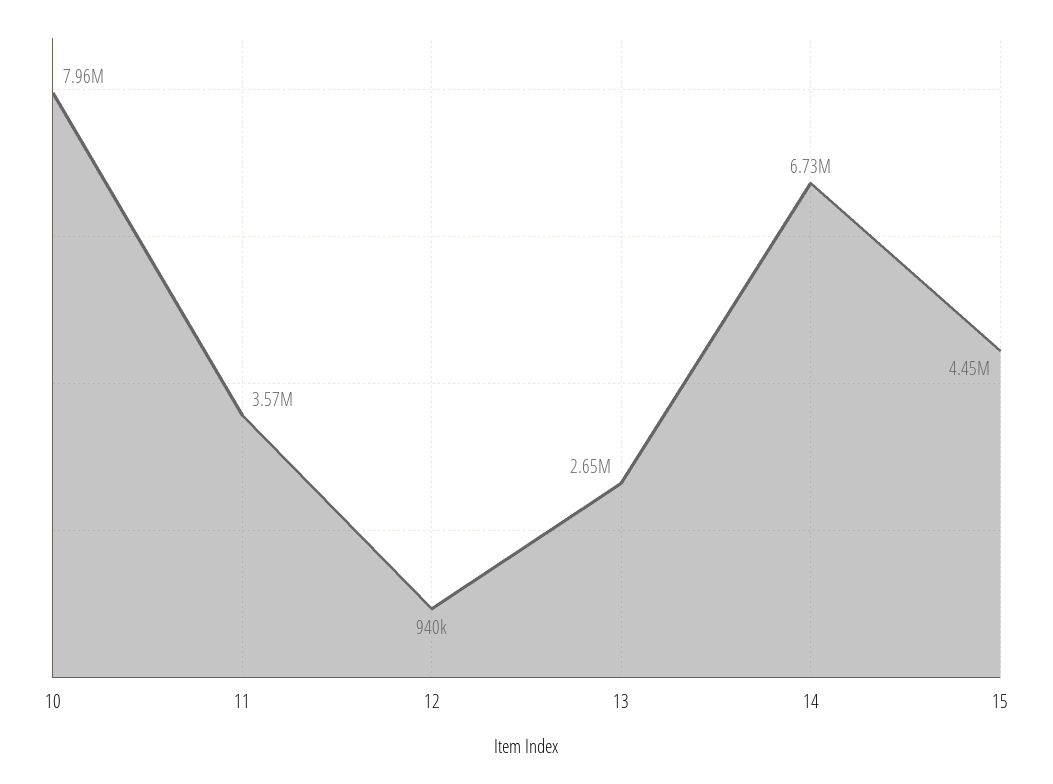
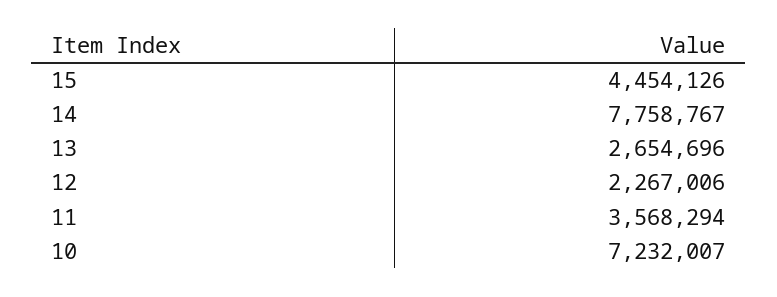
10: 7960000 -> 7232007
12: 940000 -> 2267006
14: 6730000 -> 7758767

